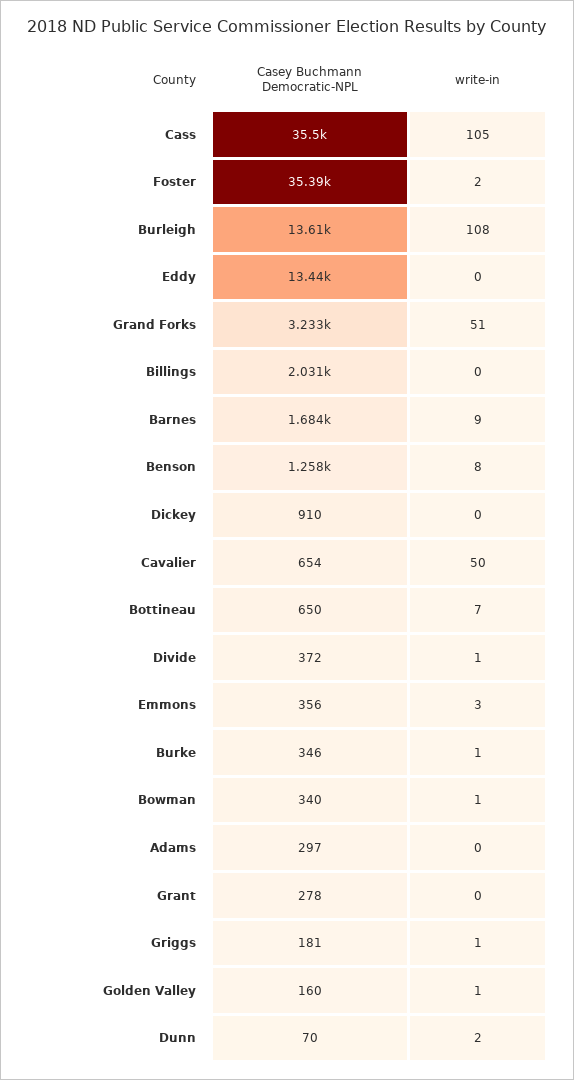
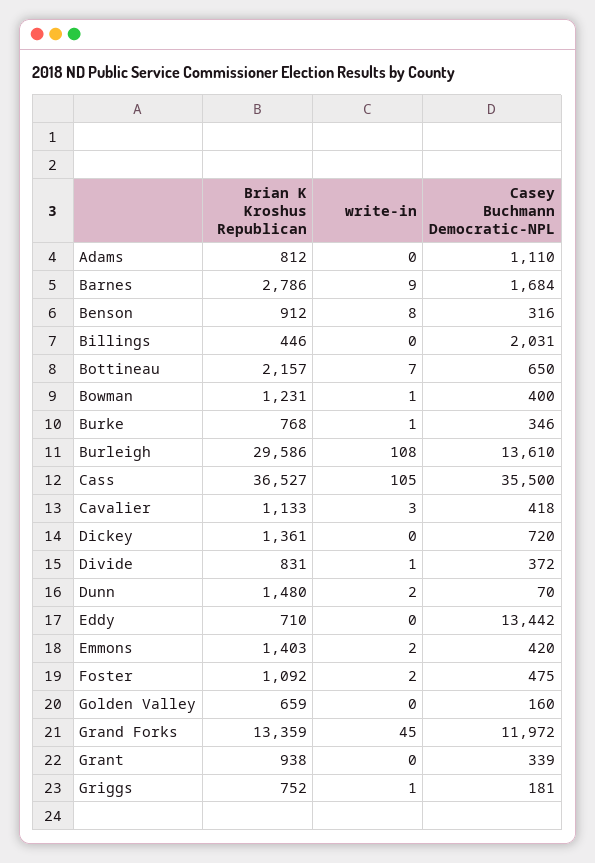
Casey Buchmann Democratic-NPL, Foster: 35390 -> 475
Casey Buchmann Democratic-NPL, Grand Forks: 3233 -> 11972
write-in, Grand Forks: 51 -> 45
Casey Buchmann Democratic-NPL, Benson: 1258 -> 316
Casey Buchmann Democratic-NPL, Dickey: 910 -> 720
Casey Buchmann Democratic-NPL, Cavalier: 654 -> 418
write-in, Cavalier: 50 -> 3
Casey Buchmann Democratic-NPL, Emmons: 356 -> 420
write-in, Emmons: 3 -> 2
Casey Buchmann Democratic-NPL, Bowman: 340 -> 400
Casey Buchmann Democratic-NPL, Adams: 297 -> 1110
Casey Buchmann Democratic-NPL, Grant: 278 -> 339
write-in, Golden Valley: 1 -> 0
Brian K Kroshus Republican, Adams: none -> 812
Brian K Kroshus Republican, Barnes: none -> 2786
Brian K Kroshus Republican, Benson: none -> 912
Brian K Kroshus Republican, Billings: none -> 446
Brian K Kroshus Republican, Bottineau: none -> 2157
Brian K Kroshus Republican, Bowman: none -> 1231
Brian K Kroshus Republican, Burke: none -> 768
Brian K Kroshus Republican, Burleigh: none -> 29586
Brian K Kroshus Republican, Cass: none -> 36527
Brian K Kroshus Republican, Cavalier: none -> 1133
Brian K Kroshus Republican, Dickey: none -> 1361
Brian K Kroshus Republican, Divide: none -> 831
Brian K Kroshus Republican, Dunn: none -> 1480
Brian K Kroshus Republican, Eddy: none -> 710
Brian K Kroshus Republican, Emmons: none -> 1403
Brian K Kroshus Republican, Foster: none -> 1092
Brian K Kroshus Republican, Golden Valley: none -> 659
Brian K Kroshus Republican, Grand Forks: none -> 13359
Brian K Kroshus Republican, Grant: none -> 938
Brian K Kroshus Republican, Griggs: none -> 752

